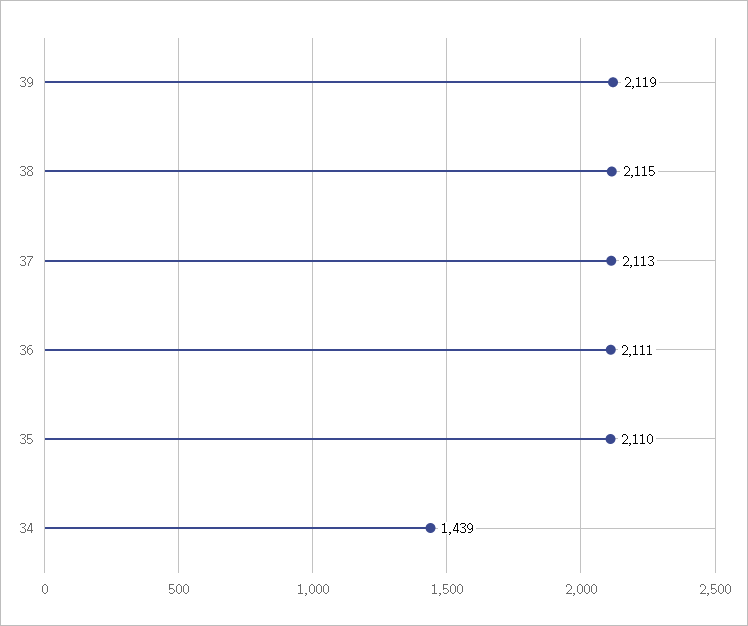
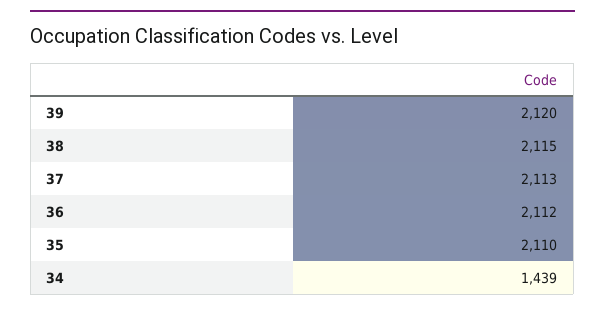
39: 2119 -> 2120
36: 2111 -> 2112

